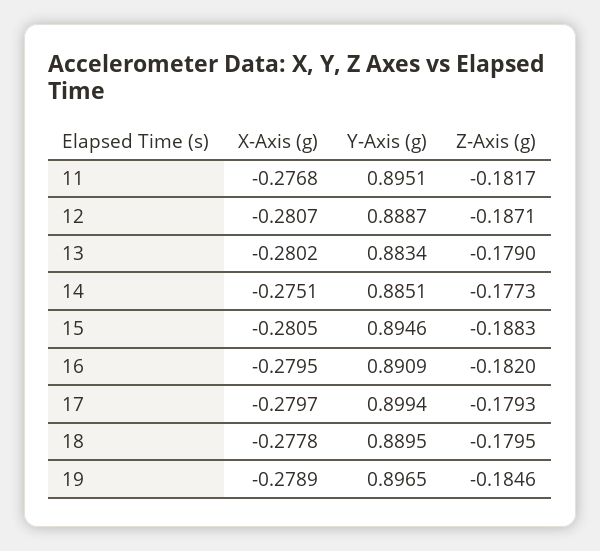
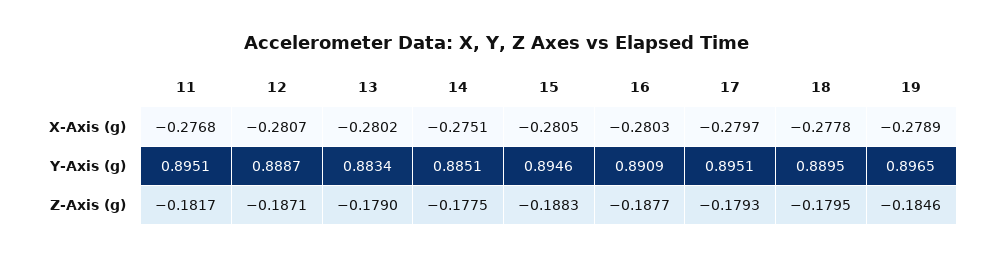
Z-Axis (g), 14: -0.1773 -> -0.1775
X-Axis (g), 16: -0.2795 -> -0.2803
Z-Axis (g), 16: -0.182 -> -0.1877
Y-Axis (g), 17: 0.8994 -> 0.8951

